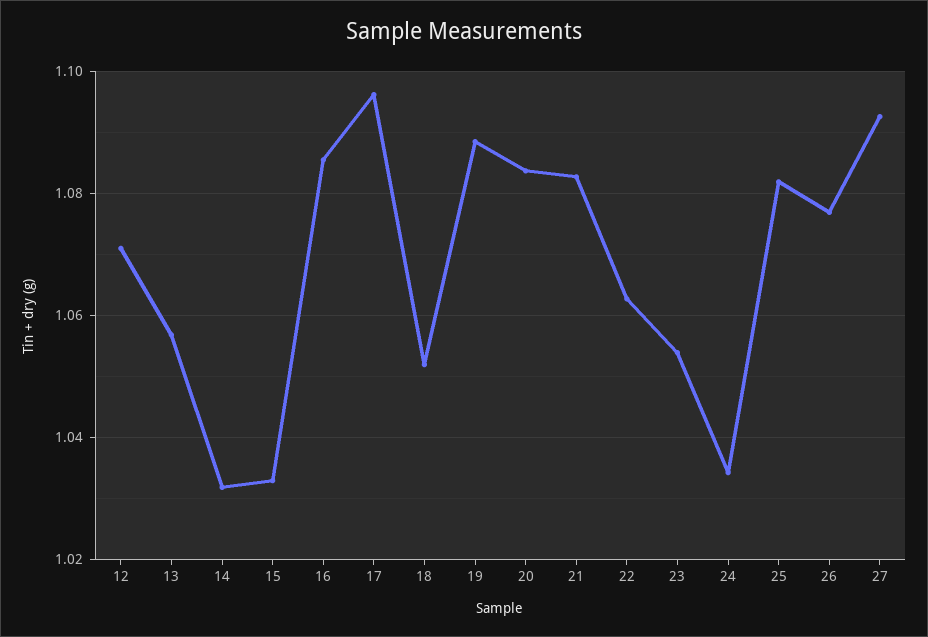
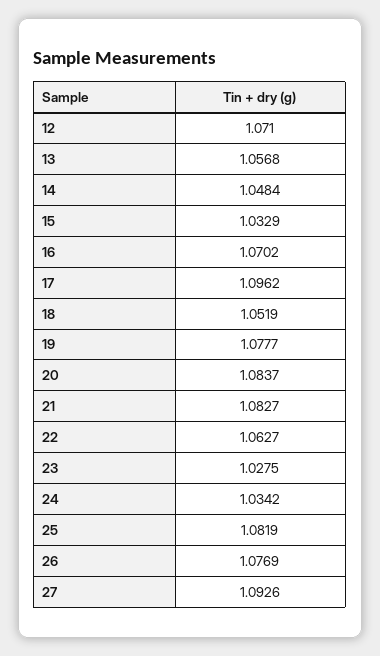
14: 1.032 -> 1.0484
16: 1.086 -> 1.0702
19: 1.088 -> 1.0777
23: 1.054 -> 1.0275

